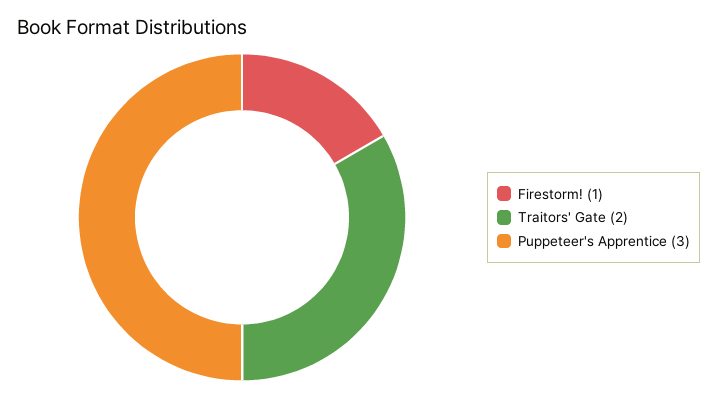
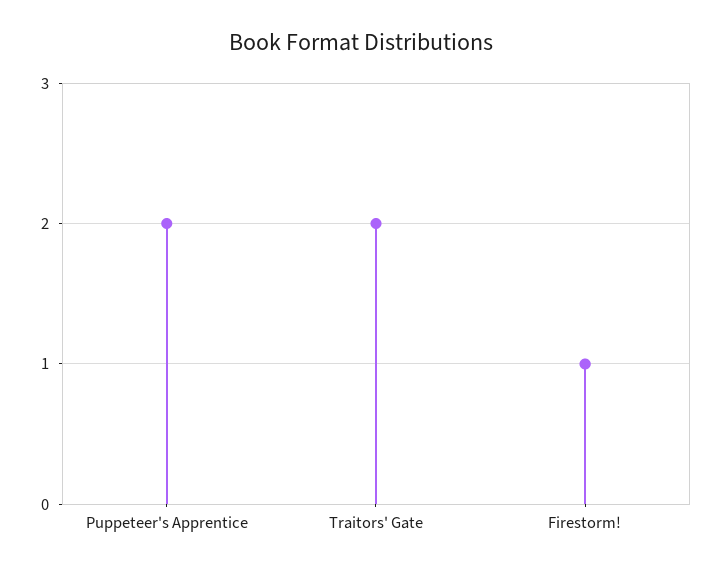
Puppeteer's Apprentice: 3 -> 2

